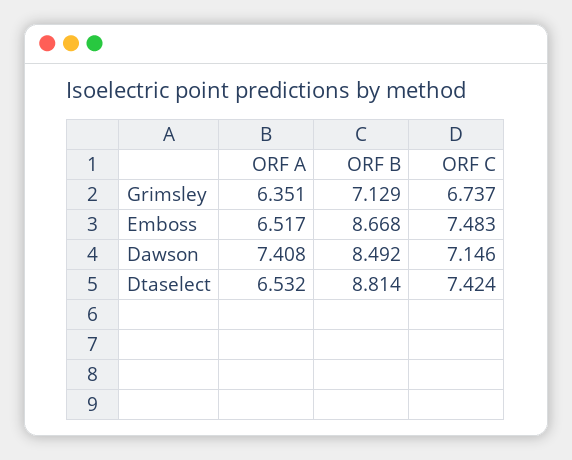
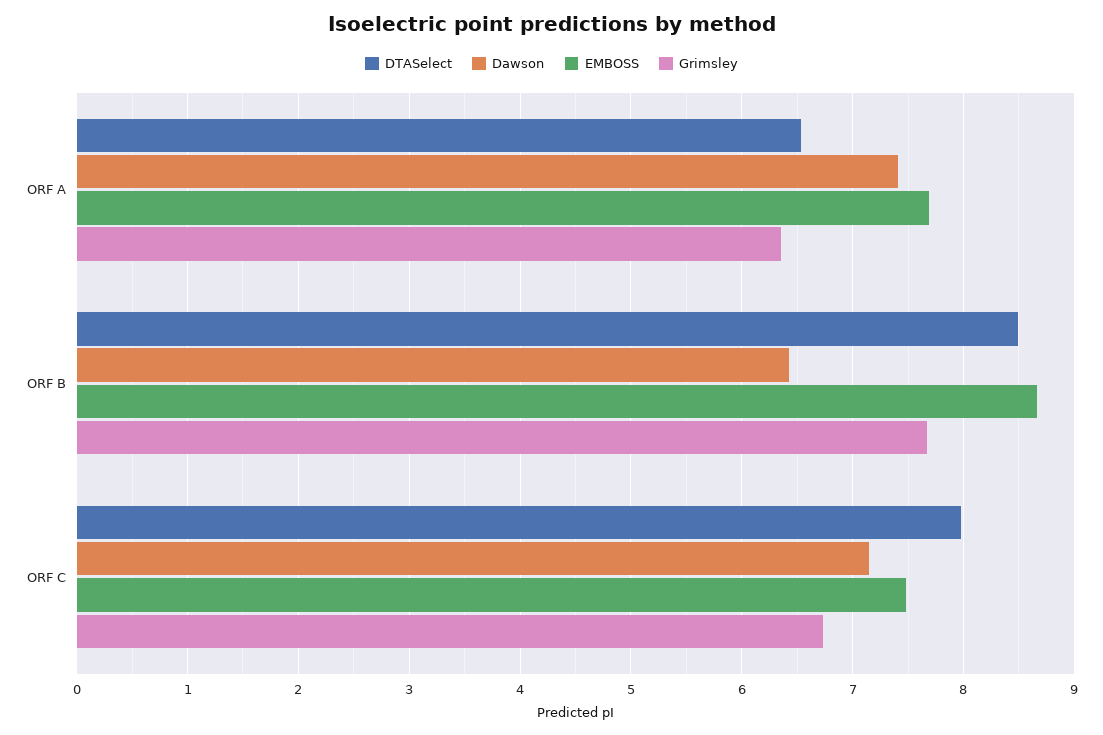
Grimsley, ORF B: 7.129 -> 7.7
Emboss, ORF A: 6.517 -> 7.7
Dawson, ORF B: 8.492 -> 6.4
Dtaselect, ORF B: 8.814 -> 8.5
Dtaselect, ORF C: 7.424 -> 8

